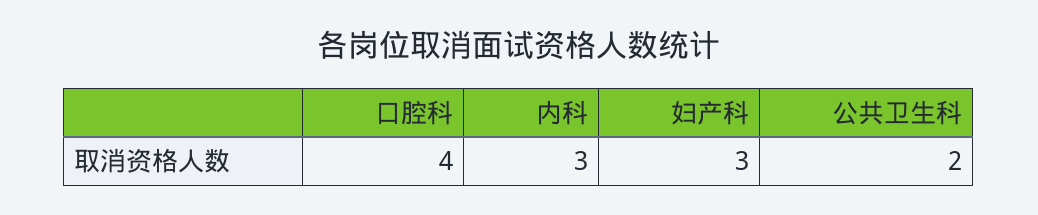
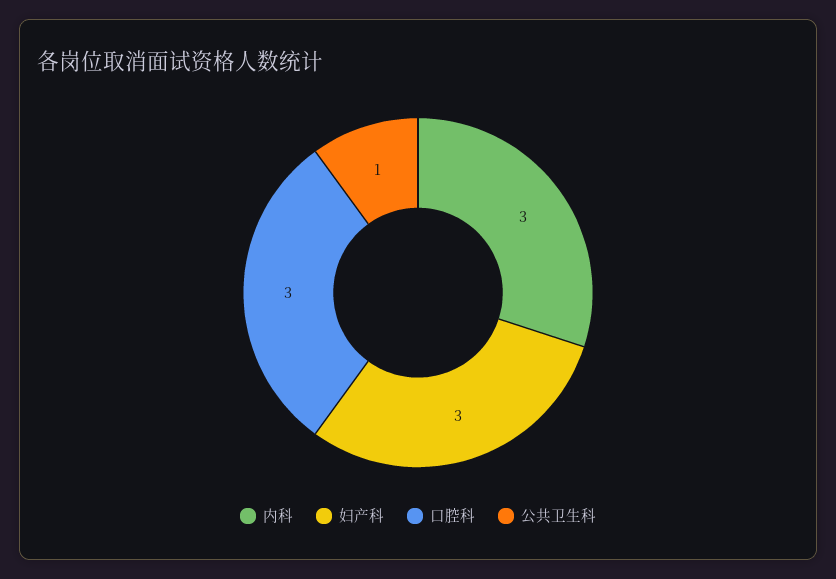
口腔科: 4 -> 3
公共卫生科: 2 -> 1

